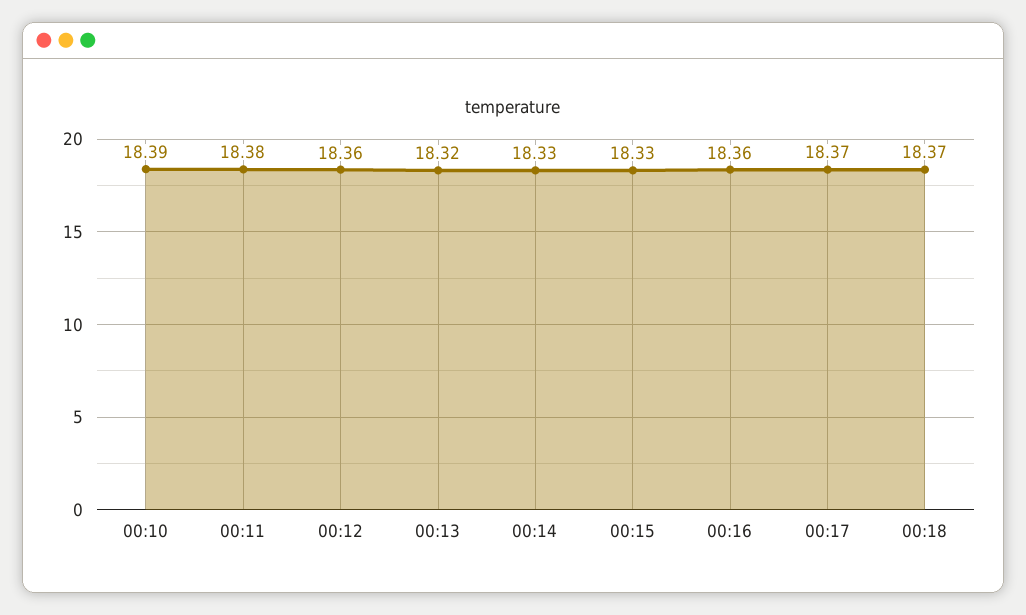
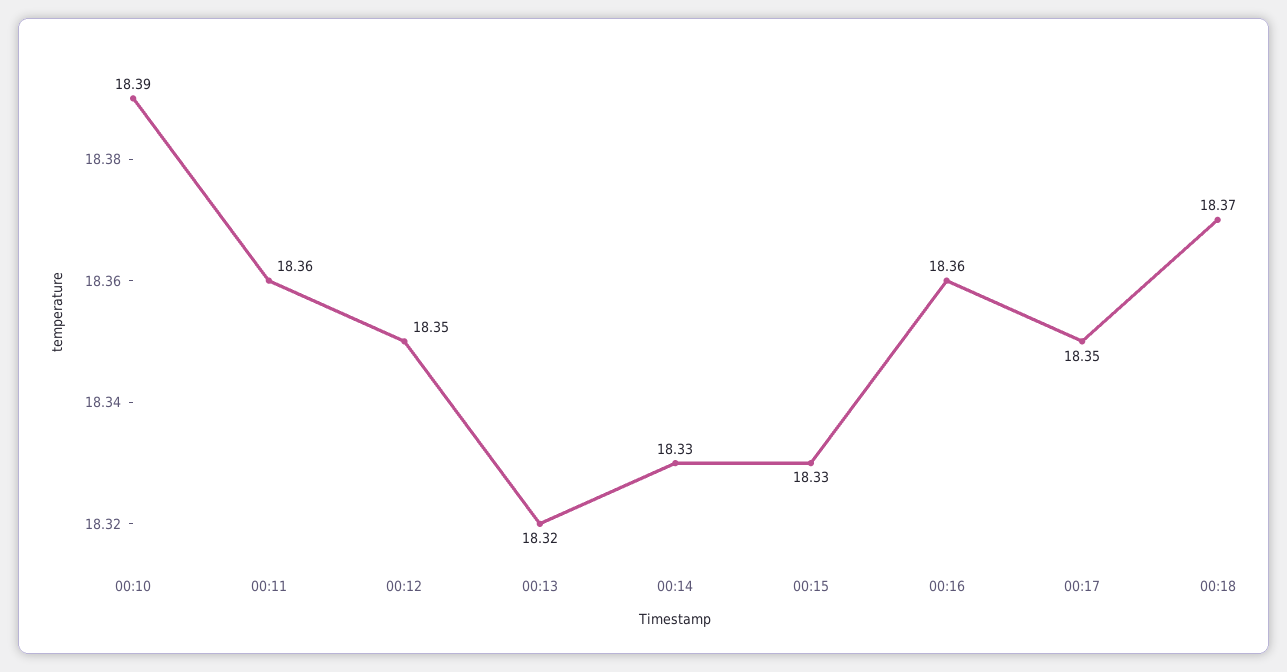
00:11: 18.38 -> 18.36
00:12: 18.36 -> 18.35
00:17: 18.37 -> 18.35

